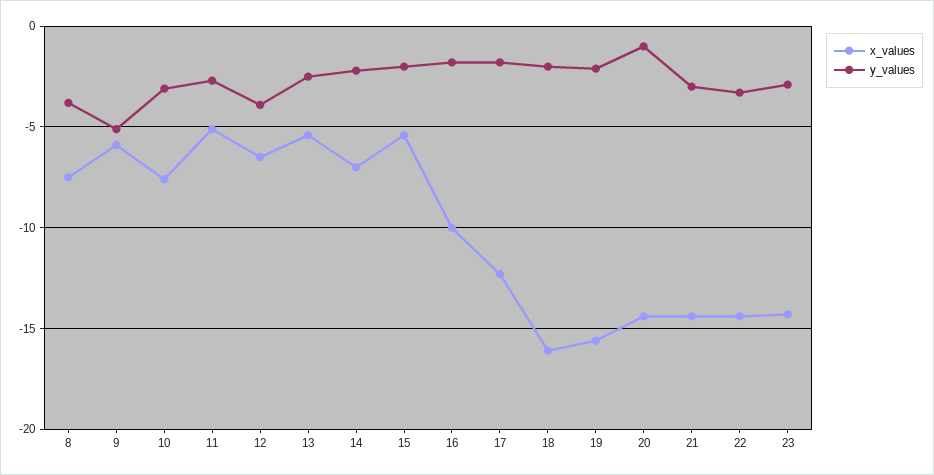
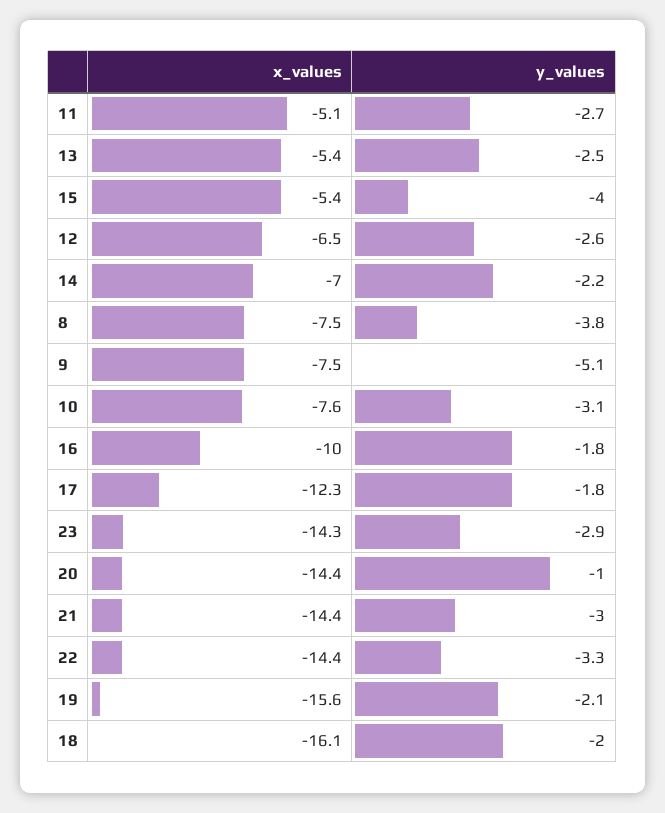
x_values, 9: -6 -> -7.5
y_values, 12: -4 -> -2.6
y_values, 15: -2 -> -4

